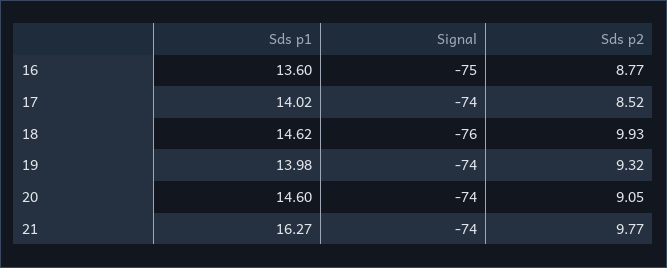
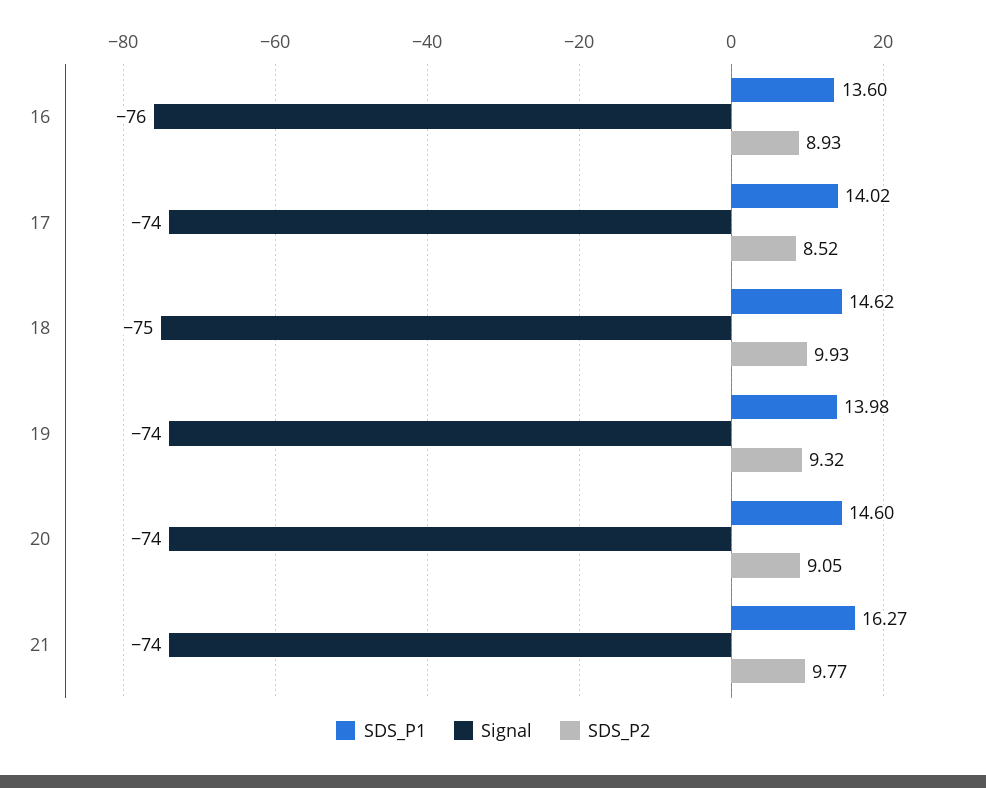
Signal, 16: -75 -> -76
Sds p2, 16: 8.77 -> 8.93
Signal, 18: -76 -> -75

